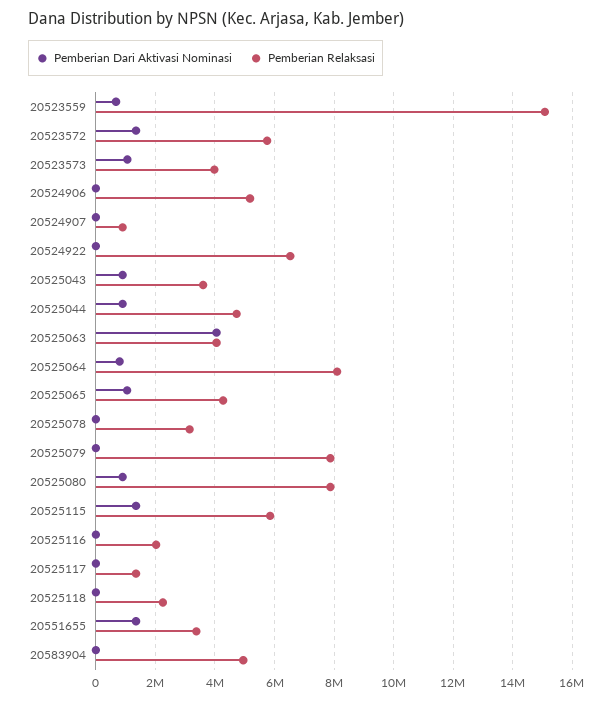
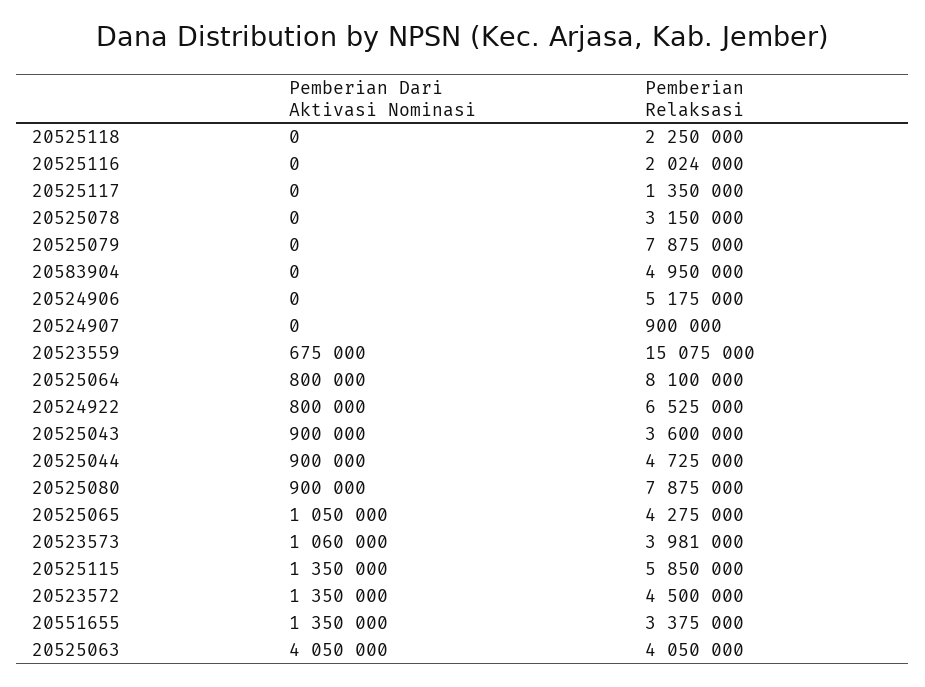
Pemberian Relaksasi, 20523572: 5750000 -> 4500000
Pemberian Dari Aktivasi Nominasi, 20524922: 0 -> 800000

